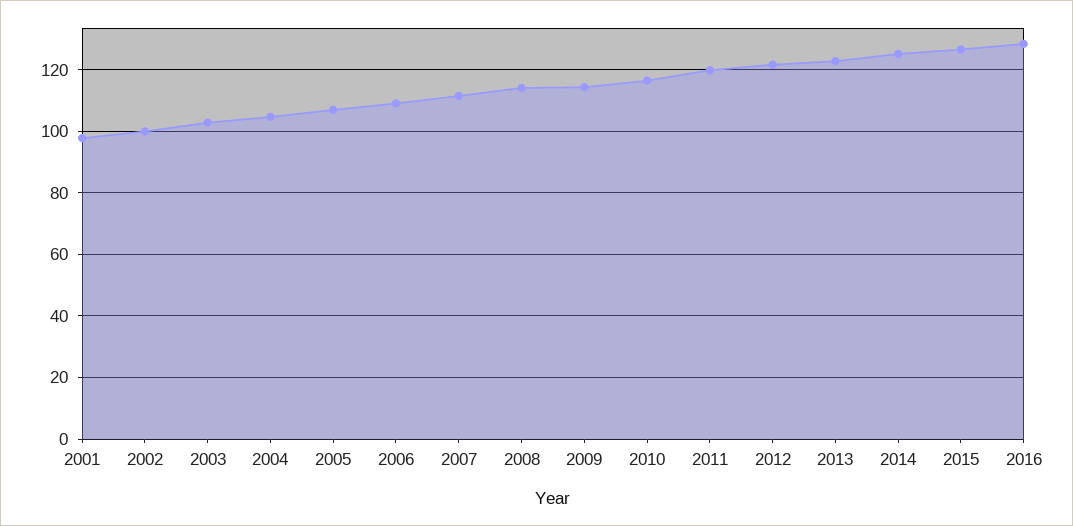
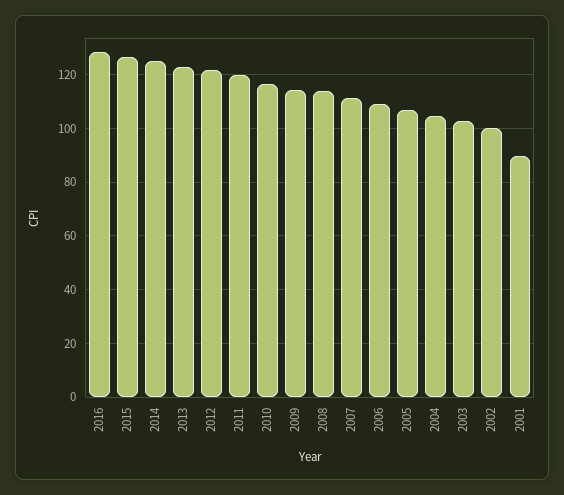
2001: 98 -> 90

